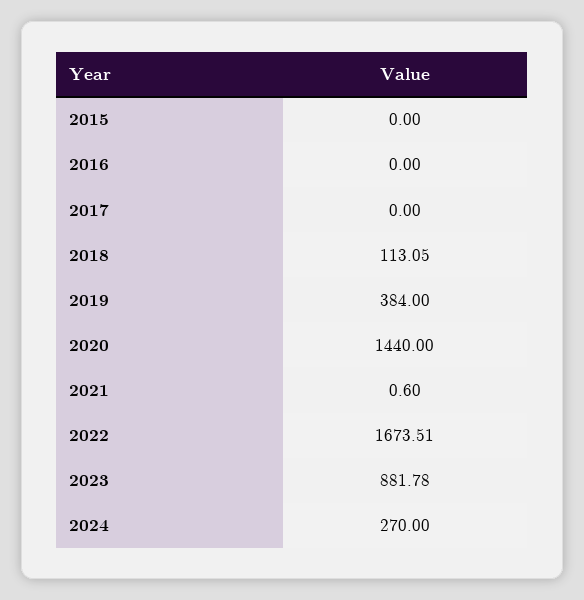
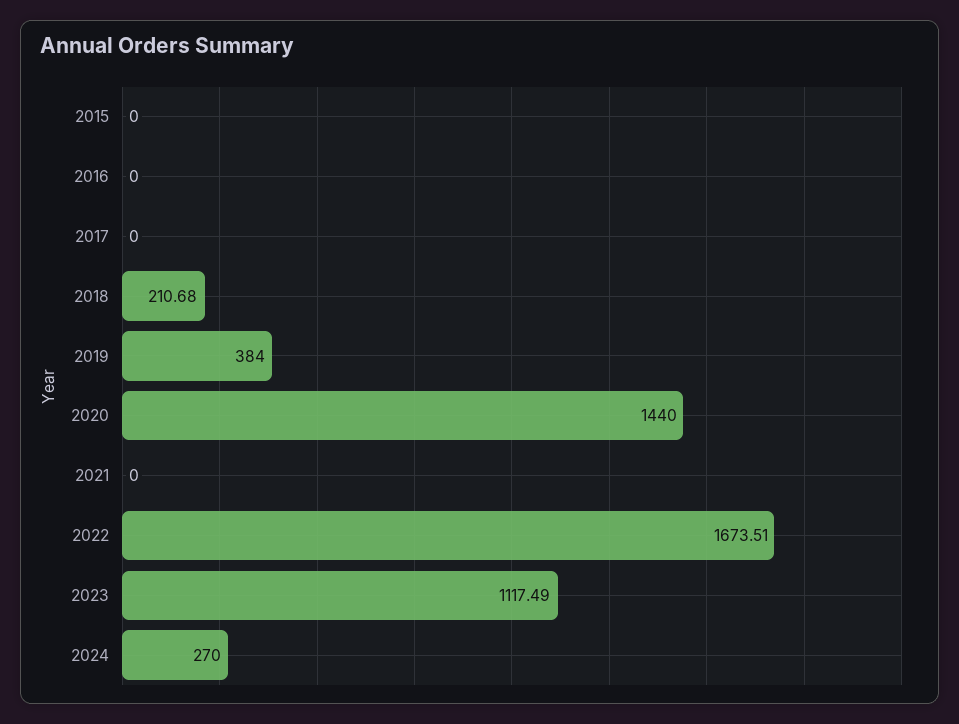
2018: 113.05 -> 210.68
2021: 0.6 -> 0
2023: 881.78 -> 1117.49

